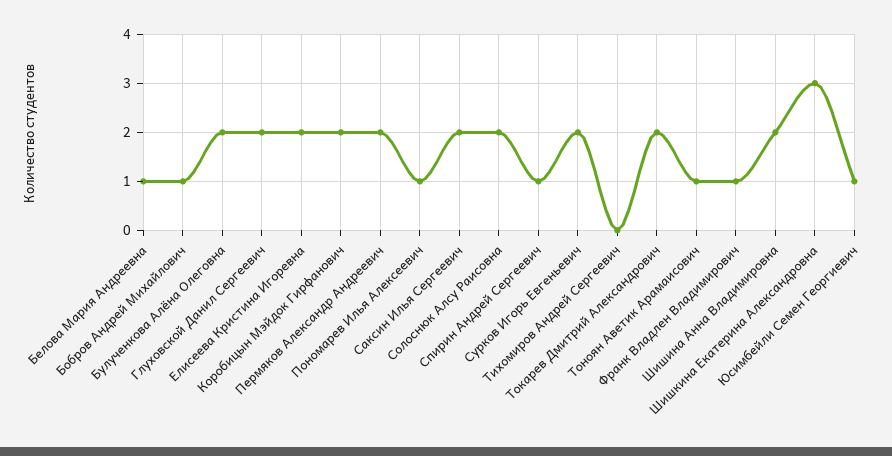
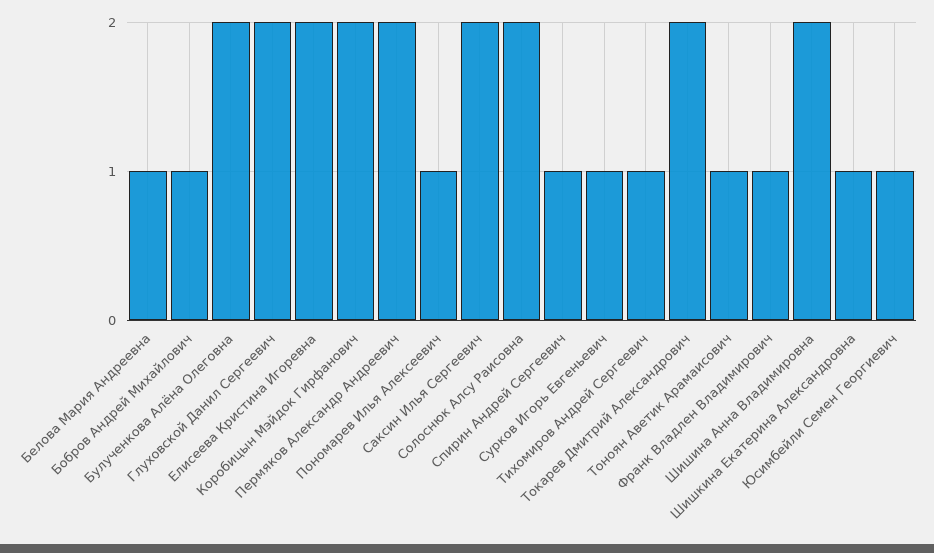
Сурков Игорь Евгеньевич: 2 -> 1
Тихомиров Андрей Сергеевич: 0 -> 1
Шишкина Екатерина Александровна: 3 -> 1

